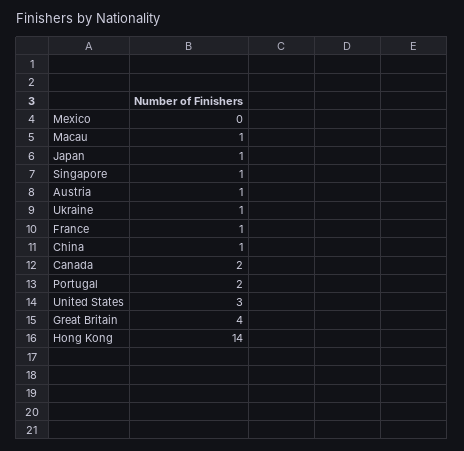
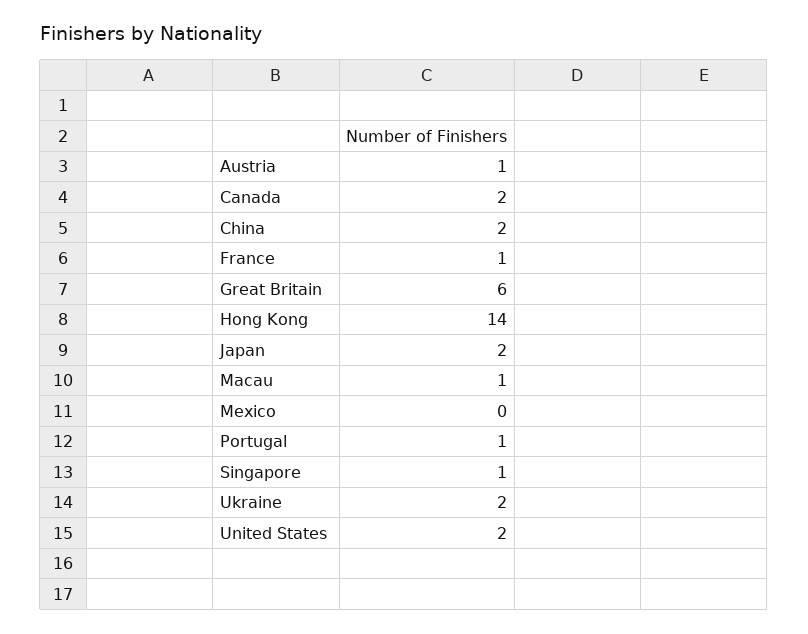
Japan: 1 -> 2
Ukraine: 1 -> 2
China: 1 -> 2
Portugal: 2 -> 1
United States: 3 -> 2
Great Britain: 4 -> 6

